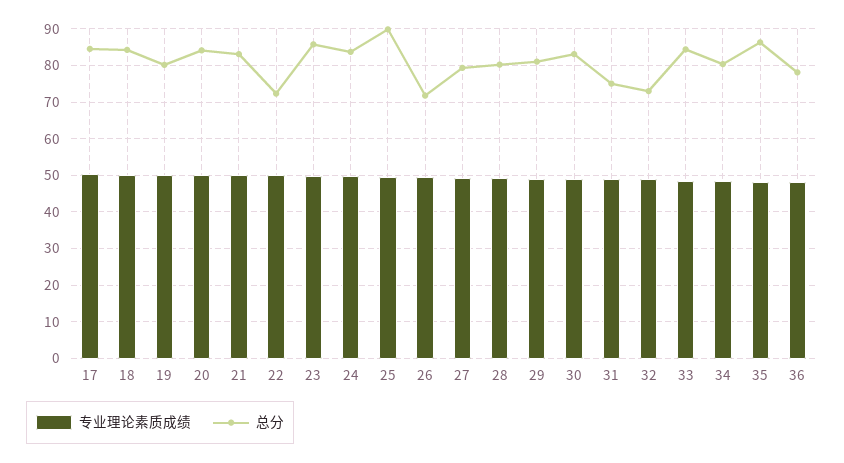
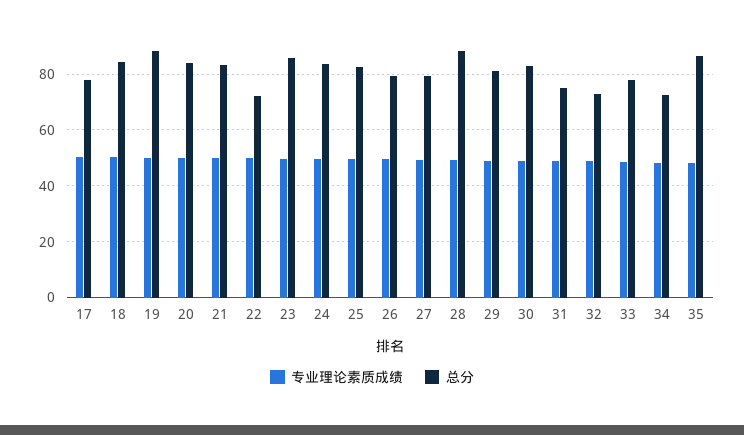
总分, 17: 84 -> 77.5
总分, 19: 80 -> 87.5
总分, 25: 90 -> 82.5
总分, 26: 72 -> 80
总分, 28: 80 -> 87.5
总分, 33: 84 -> 77.5
总分, 34: 80 -> 72.5
专业理论素质成绩, 36: 48 -> none
总分, 36: 78 -> none

